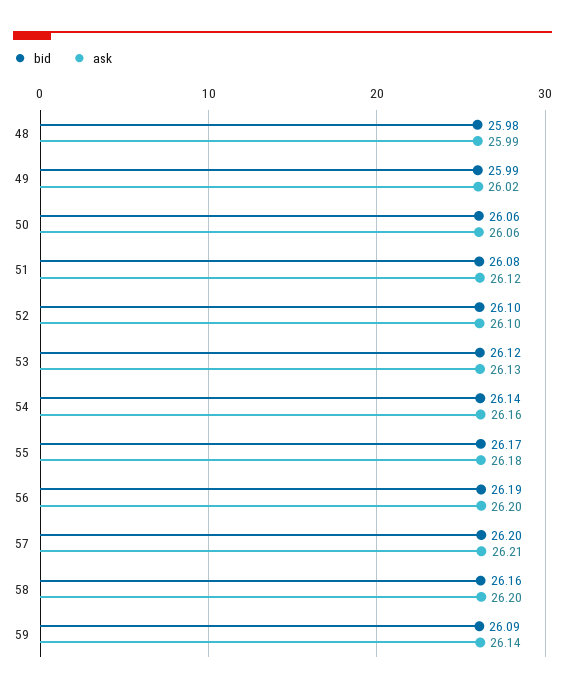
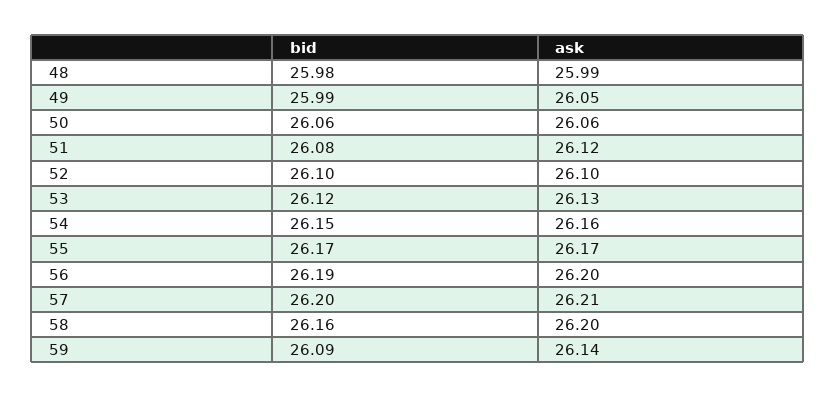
ask, 49: 26.02 -> 26.05
bid, 54: 26.14 -> 26.15
ask, 55: 26.18 -> 26.17

